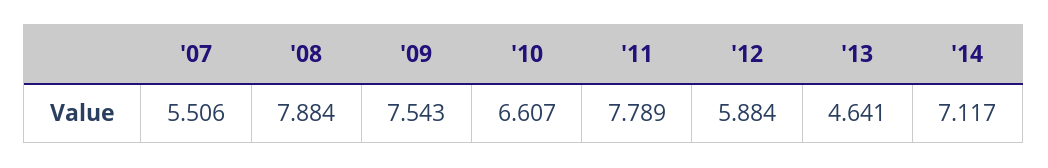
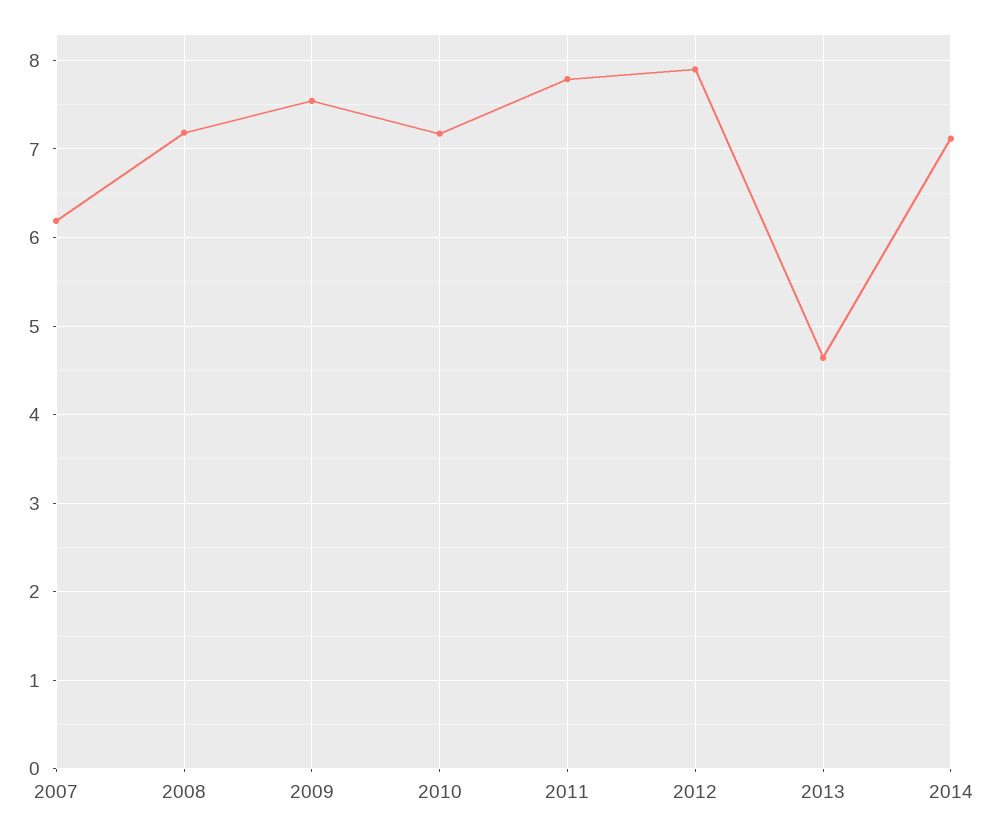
'07: 5.506 -> 6.2
'08: 7.884 -> 7.2
'10: 6.607 -> 7.2
'12: 5.884 -> 7.9

